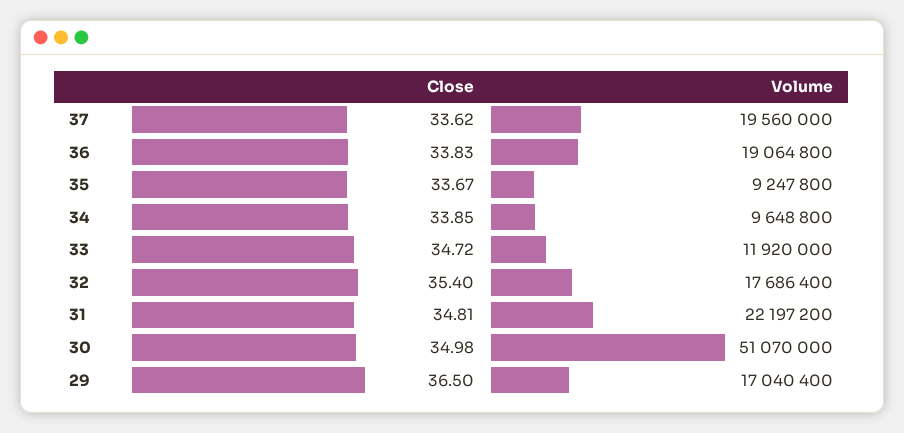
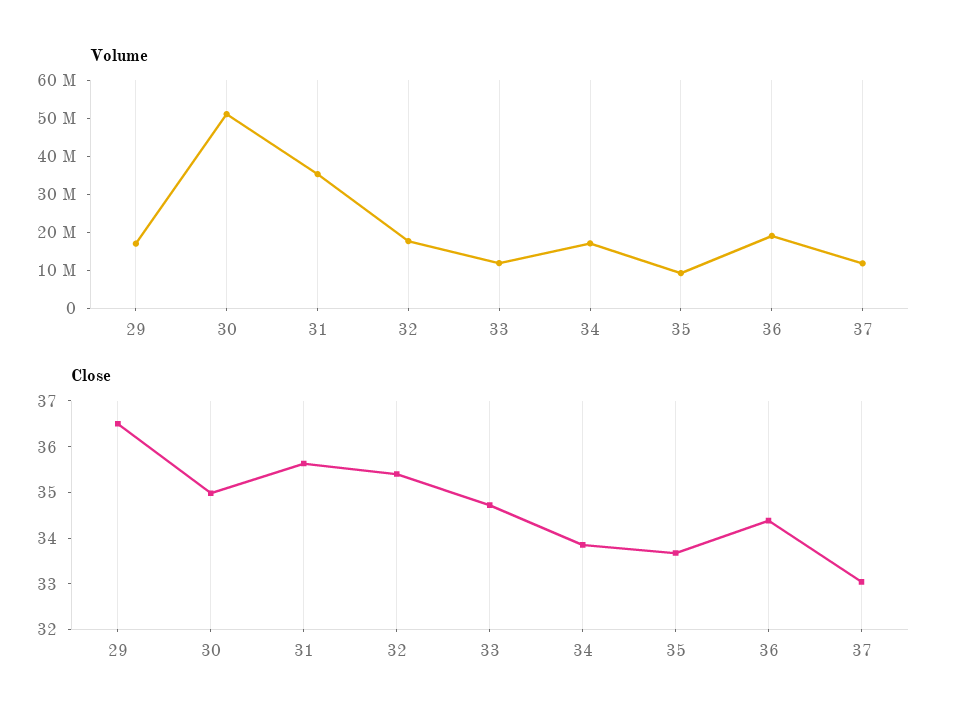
Close, 37: 33.62 -> 33
Volume, 37: 19560000 -> 12500000
Close, 36: 33.83 -> 34.4
Volume, 34: 9648800 -> 17500000
Close, 31: 34.81 -> 35.6
Volume, 31: 22197200 -> 35000000

